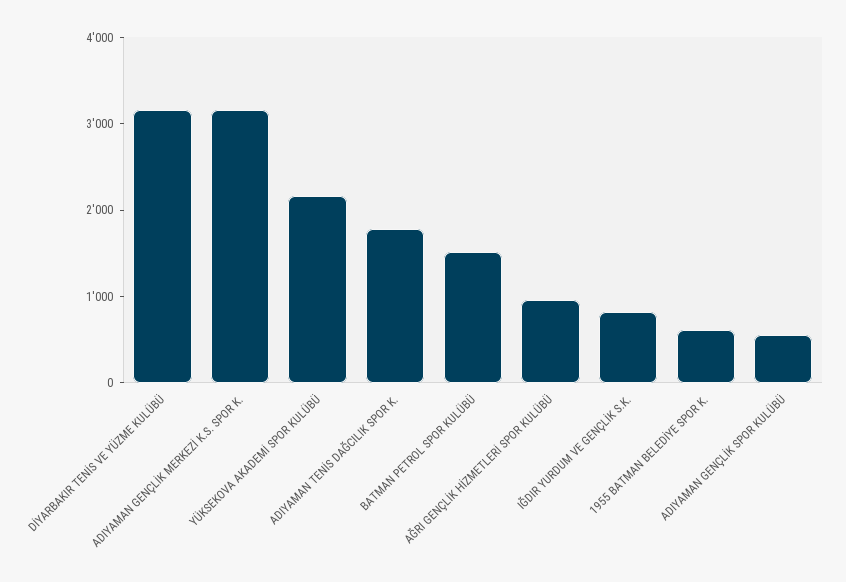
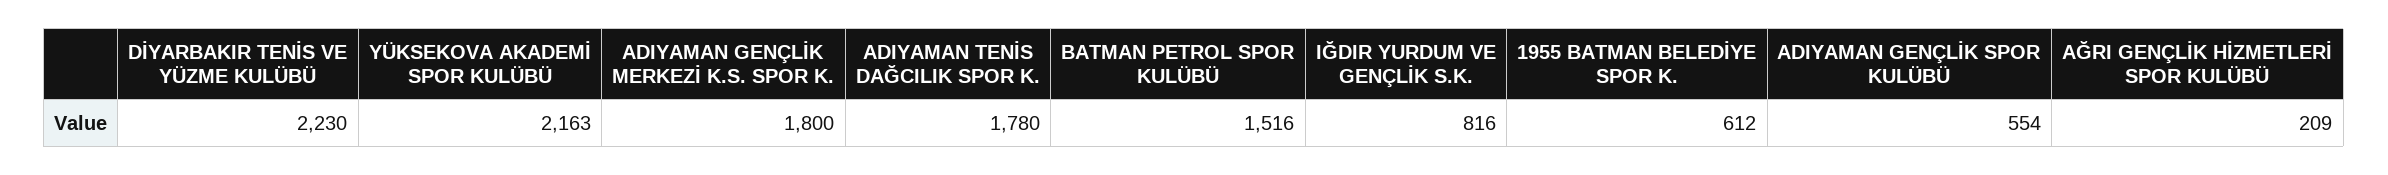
DİYARBAKIR TENİS VE YÜZME KULÜBÜ: 3200 -> 2230
ADIYAMAN GENÇLİK MERKEZİ K.S. SPOR K.: 3200 -> 1800
AĞRI GENÇLİK HİZMETLERİ SPOR KULÜBÜ: 1000 -> 209

